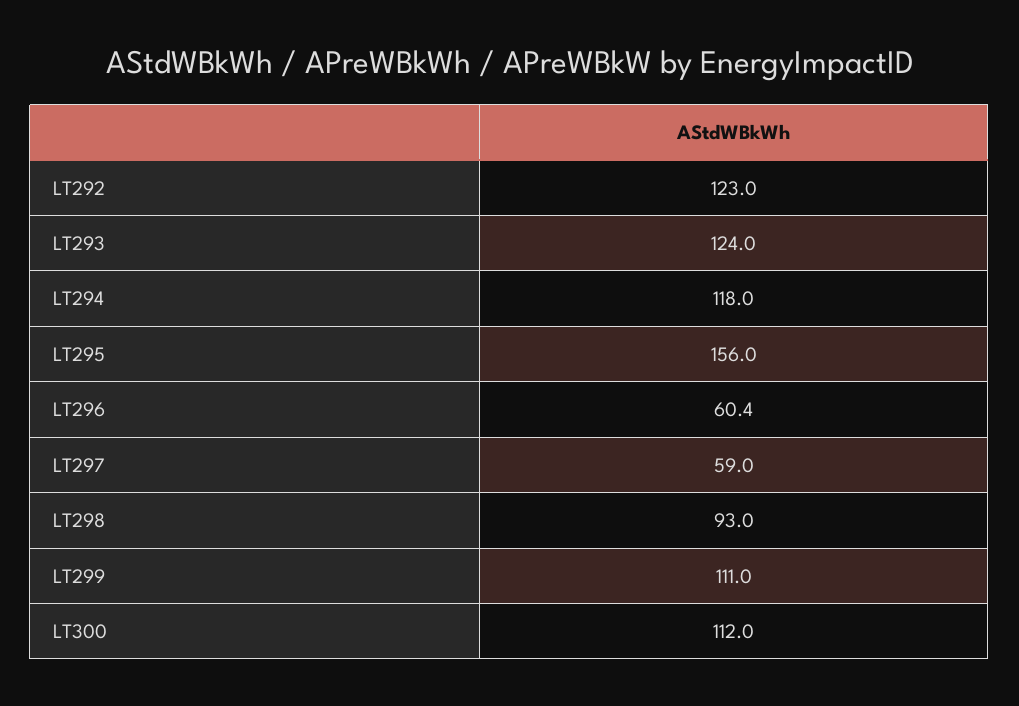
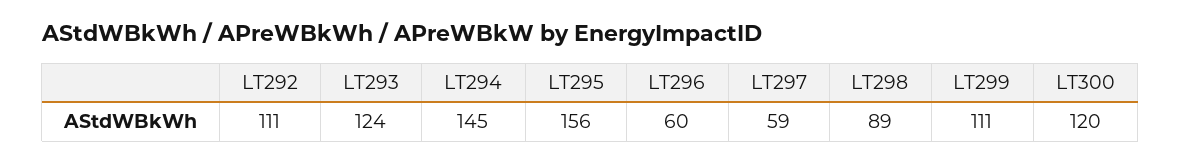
LT292: 123 -> 111
LT294: 118 -> 145
LT298: 93 -> 89
LT300: 112 -> 120

